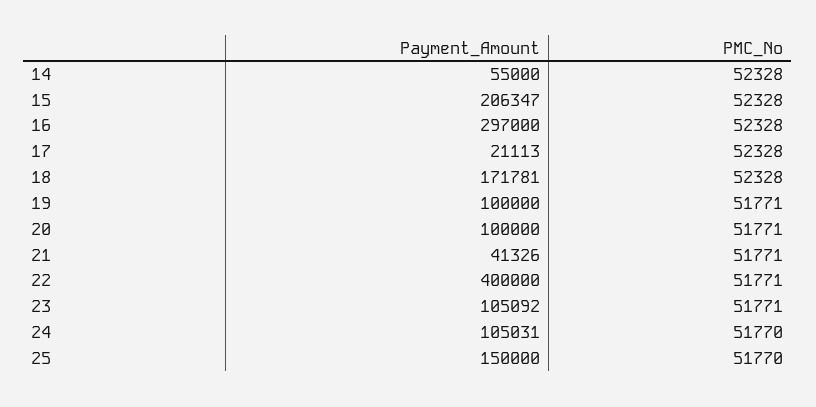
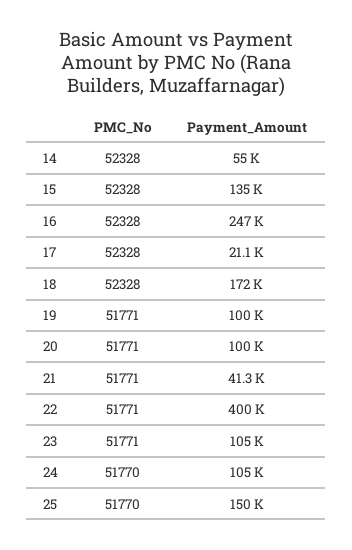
Payment_Amount, 15: 206347 -> 135000
Payment_Amount, 16: 297000 -> 247000

